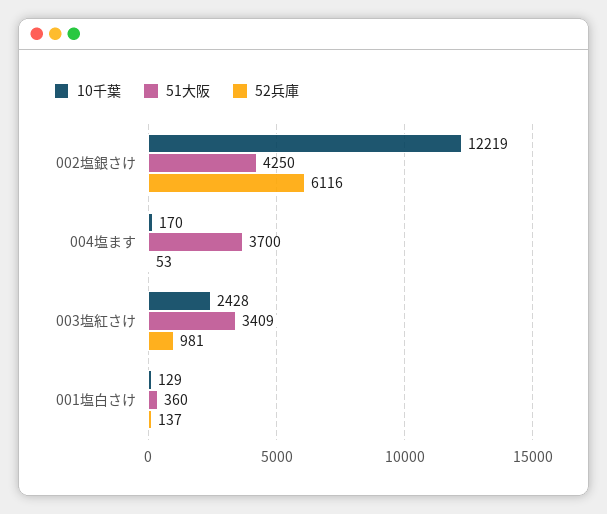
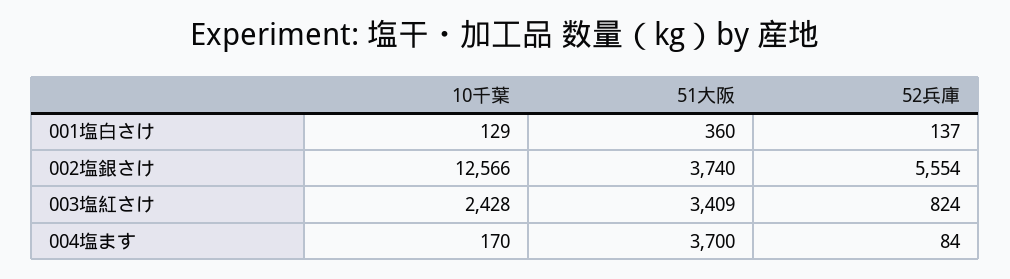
10千葉, 002塩銀さけ: 12219 -> 12566
51大阪, 002塩銀さけ: 4250 -> 3740
52兵庫, 002塩銀さけ: 6116 -> 5554
52兵庫, 004塩ます: 53 -> 84
52兵庫, 003塩紅さけ: 981 -> 824

